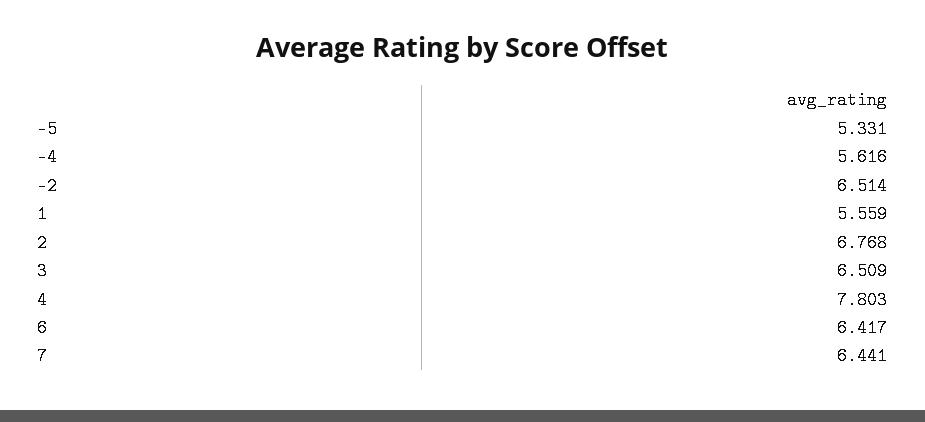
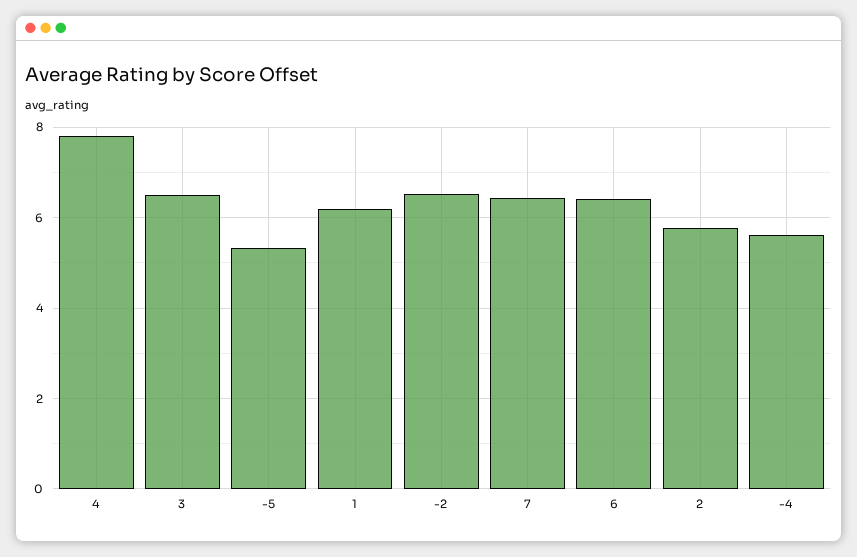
1: 5.559 -> 6.2
2: 6.768 -> 5.8

